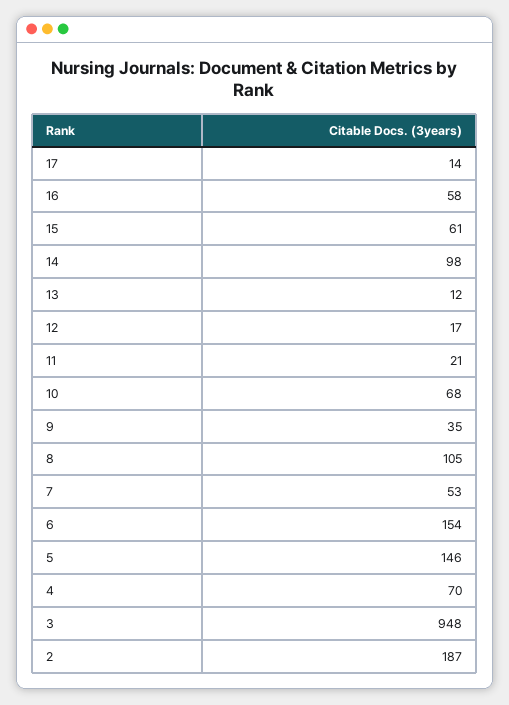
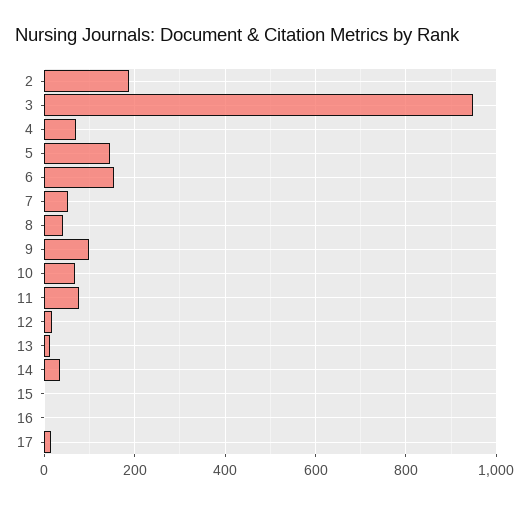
16: 58 -> 0
15: 61 -> 0
14: 98 -> 40
11: 21 -> 80
9: 35 -> 100
8: 105 -> 40

